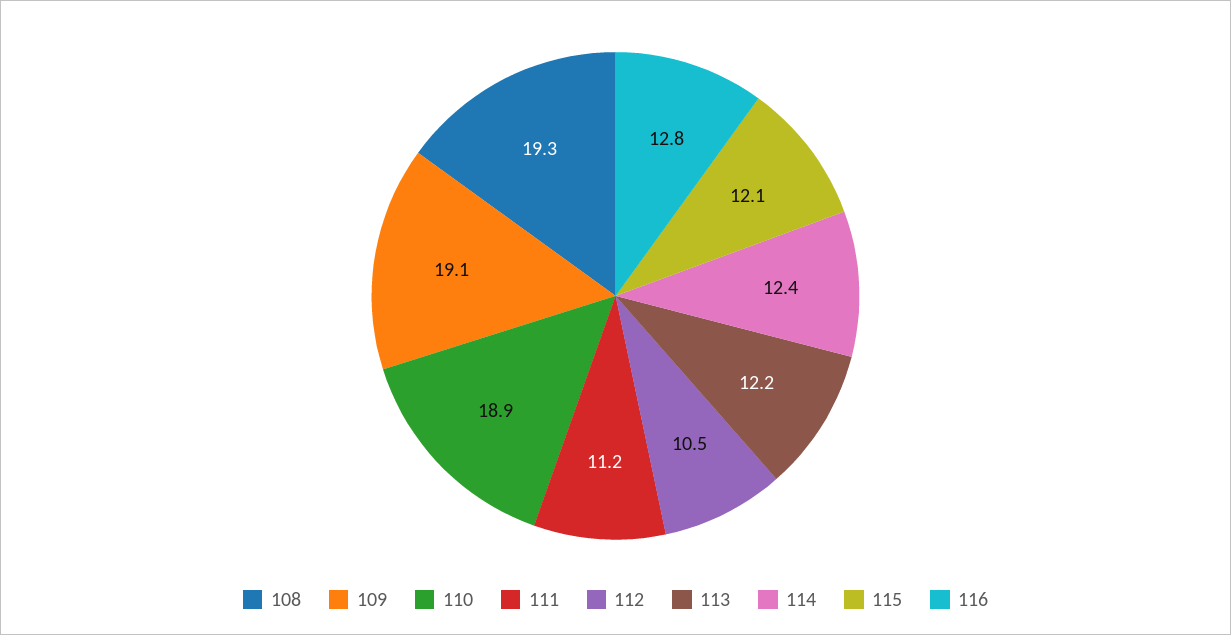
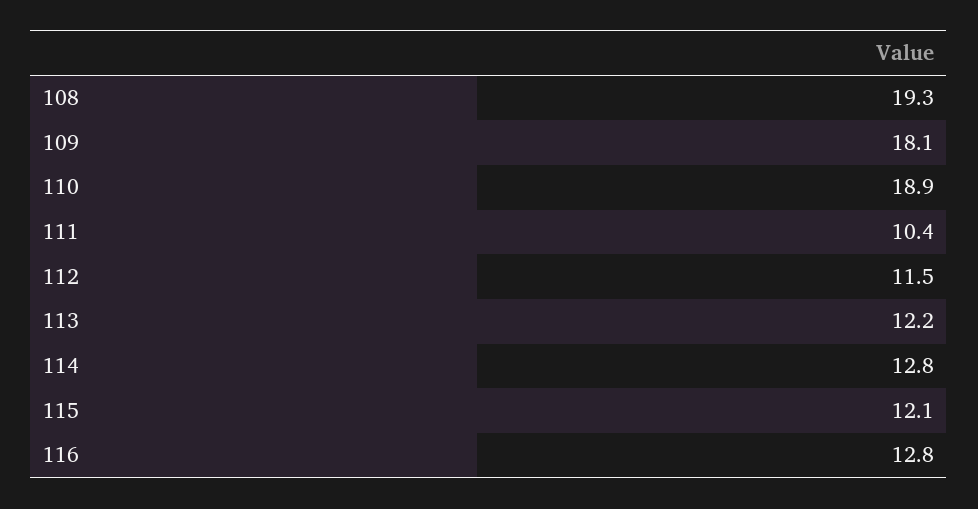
109: 19.1 -> 18.1
111: 11.2 -> 10.4
112: 10.5 -> 11.5
114: 12.4 -> 12.8

